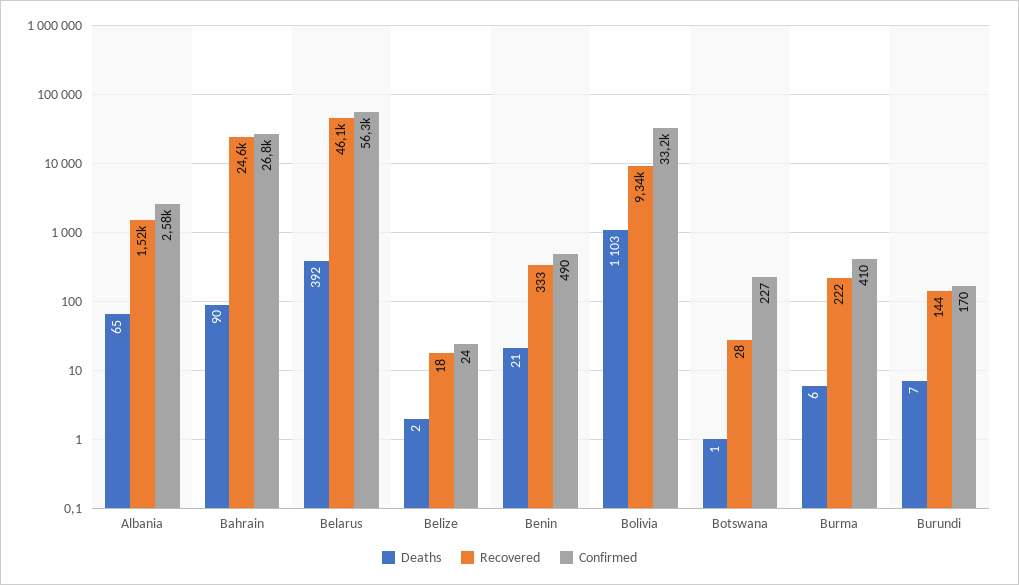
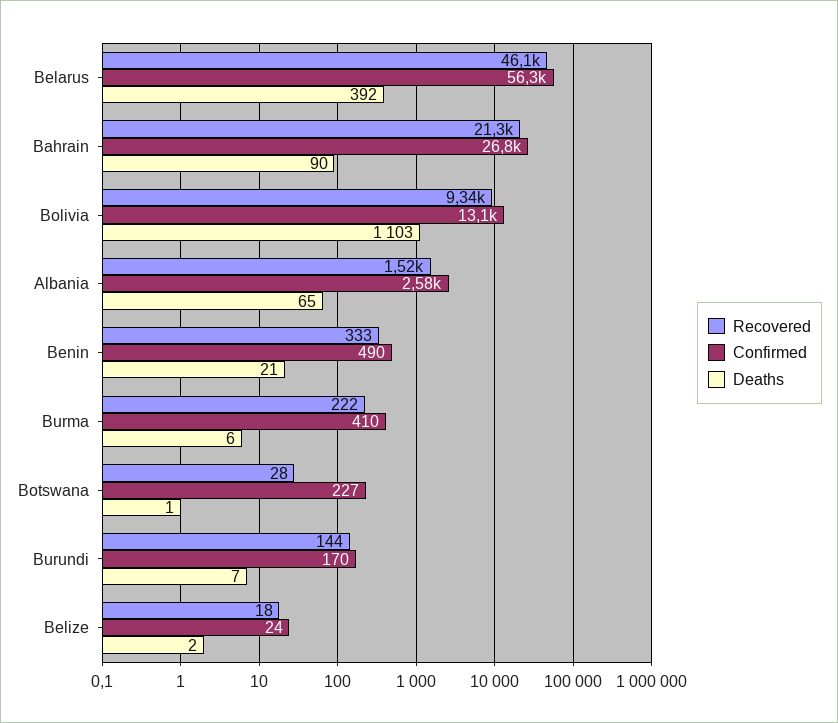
Recovered, Bahrain: 24600 -> 21300
Confirmed, Bolivia: 33200 -> 13100

